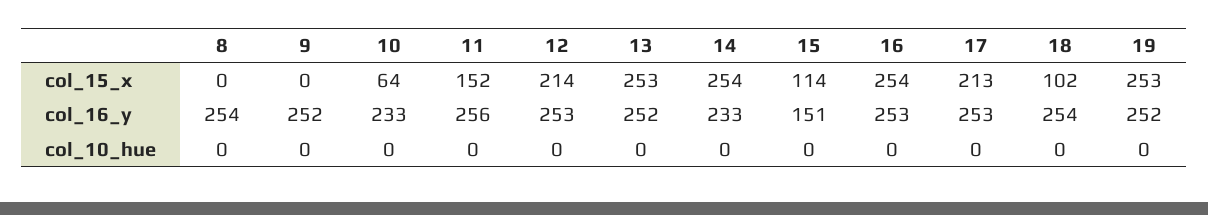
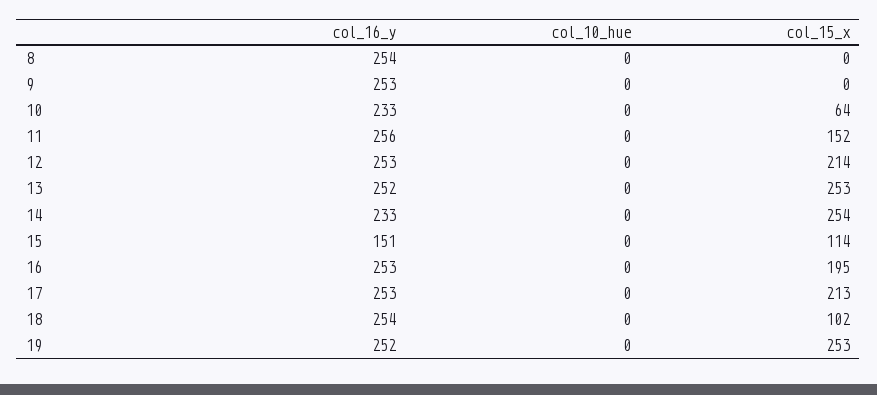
16, col_15_x: 254 -> 195
9, col_16_y: 252 -> 253

